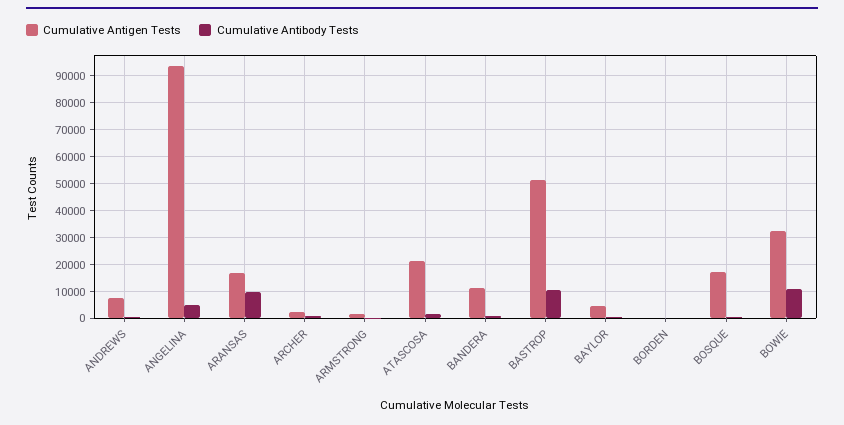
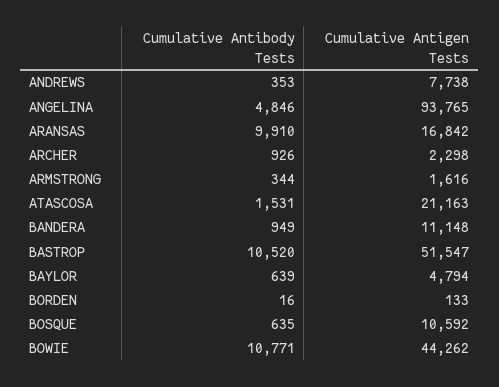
Cumulative Antigen Tests, BOSQUE: 17500 -> 10592
Cumulative Antigen Tests, BOWIE: 32500 -> 44262

